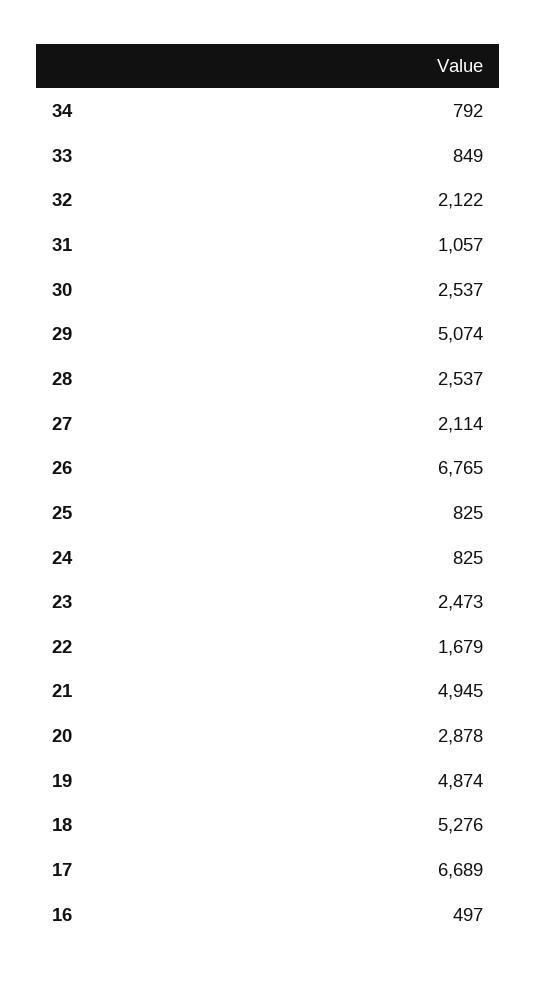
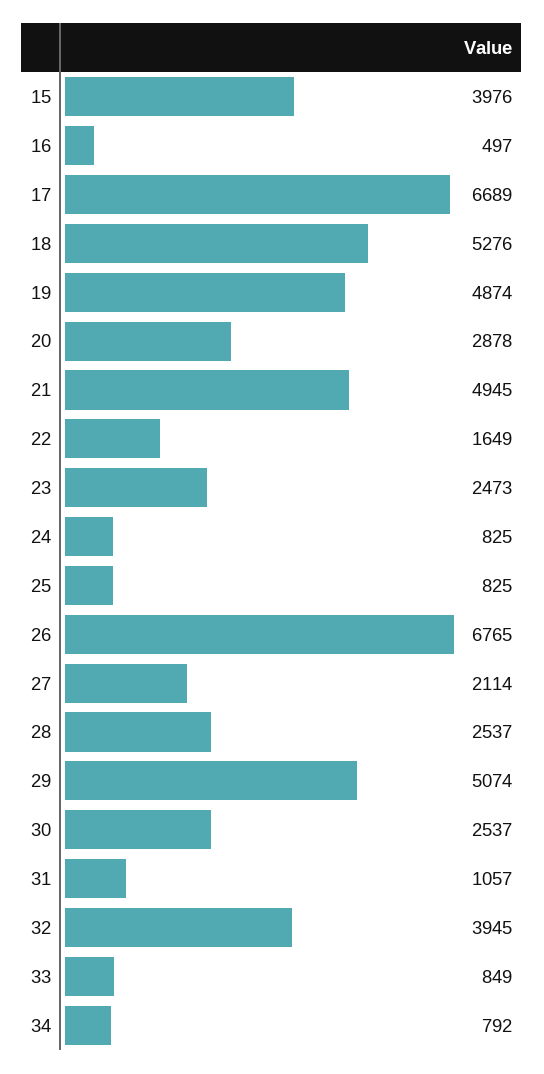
32: 2122 -> 3945
22: 1679 -> 1649
15: none -> 3976

